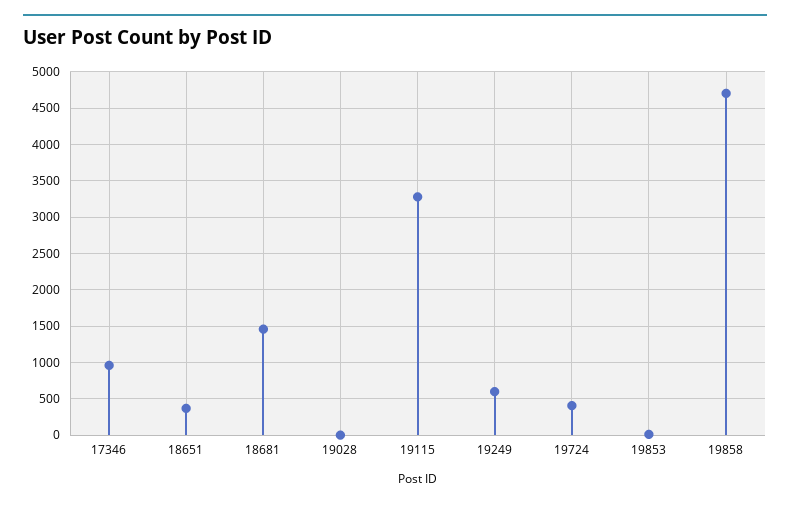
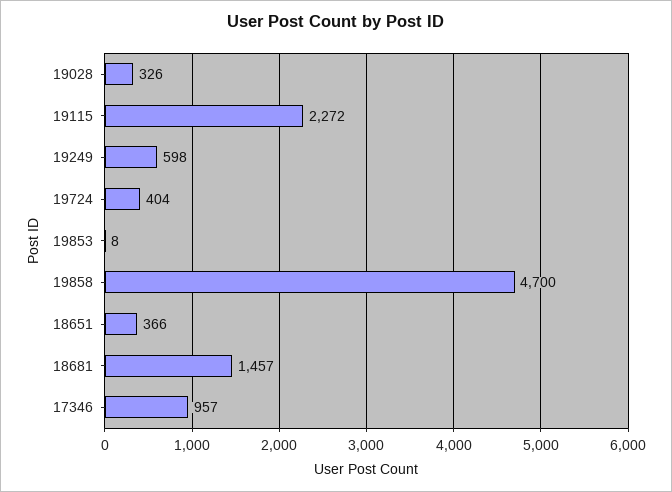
19028: 0 -> 326
19115: 3300 -> 2272

